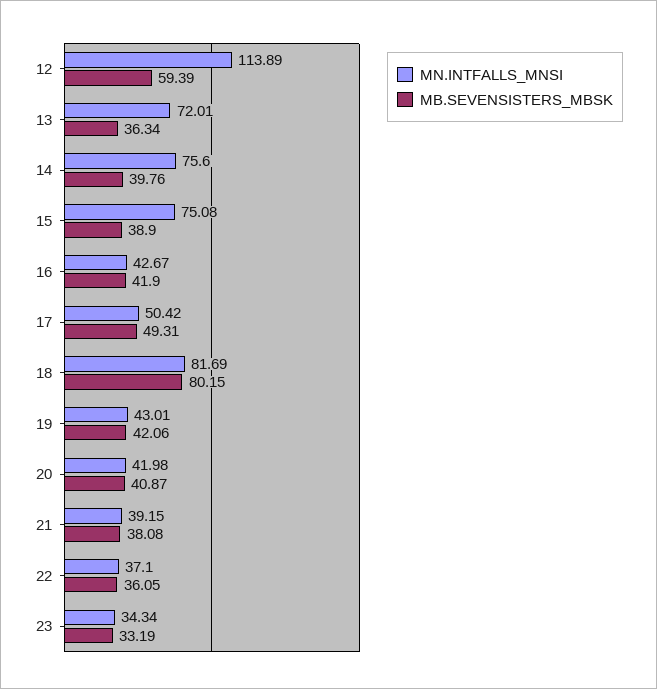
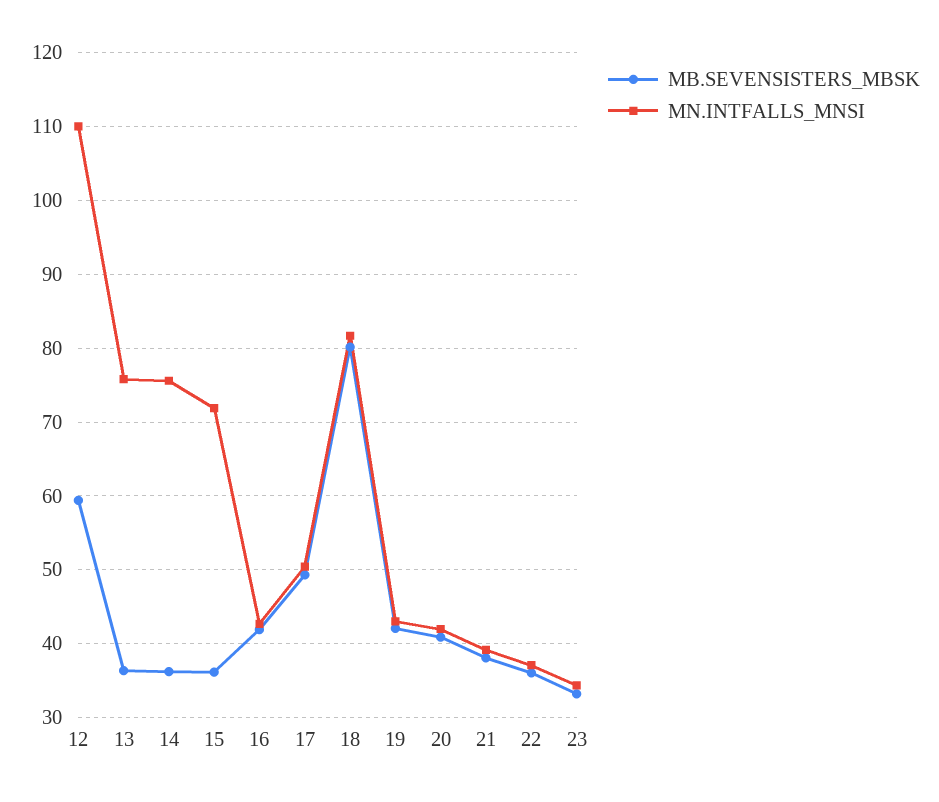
MN.INTFALLS_MNSI, 12: 113.89 -> 110
MN.INTFALLS_MNSI, 13: 72.01 -> 76
MB.SEVENSISTERS_MBSK, 14: 39.76 -> 36
MN.INTFALLS_MNSI, 15: 75.08 -> 72
MB.SEVENSISTERS_MBSK, 15: 38.9 -> 36

